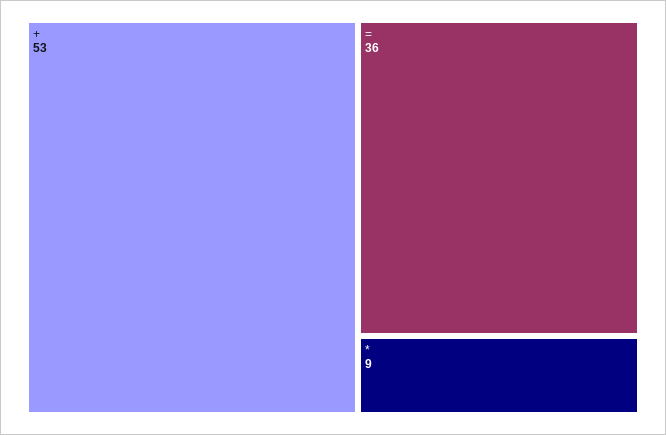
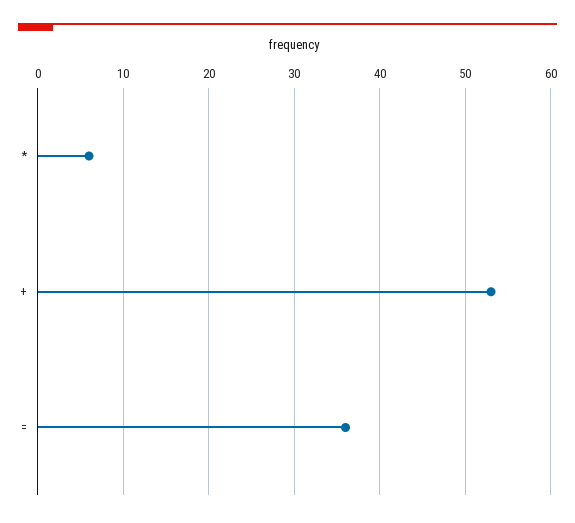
*: 9 -> 6

